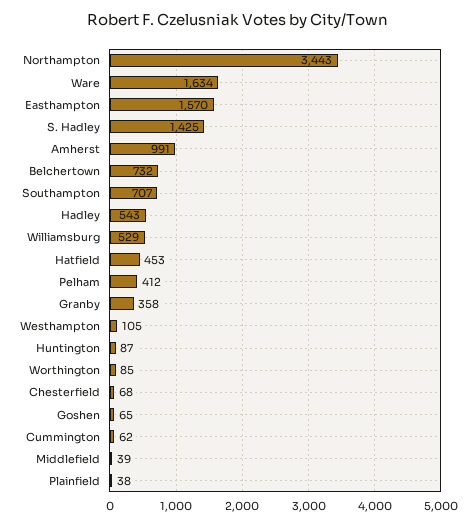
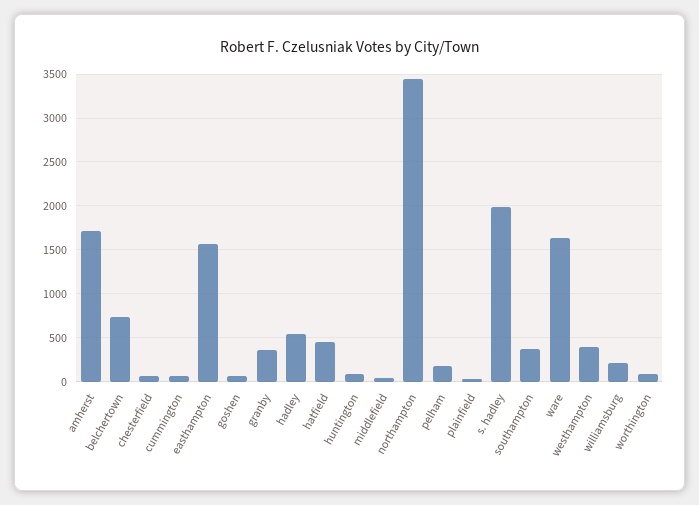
S. Hadley: 1425 -> 2000
Amherst: 991 -> 1700
Southampton: 707 -> 400
Williamsburg: 529 -> 200
Pelham: 412 -> 200
Westhampton: 105 -> 400

